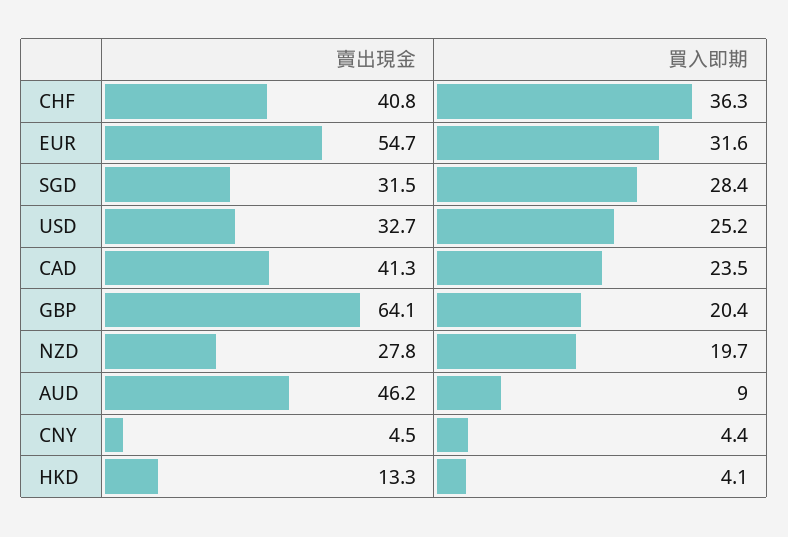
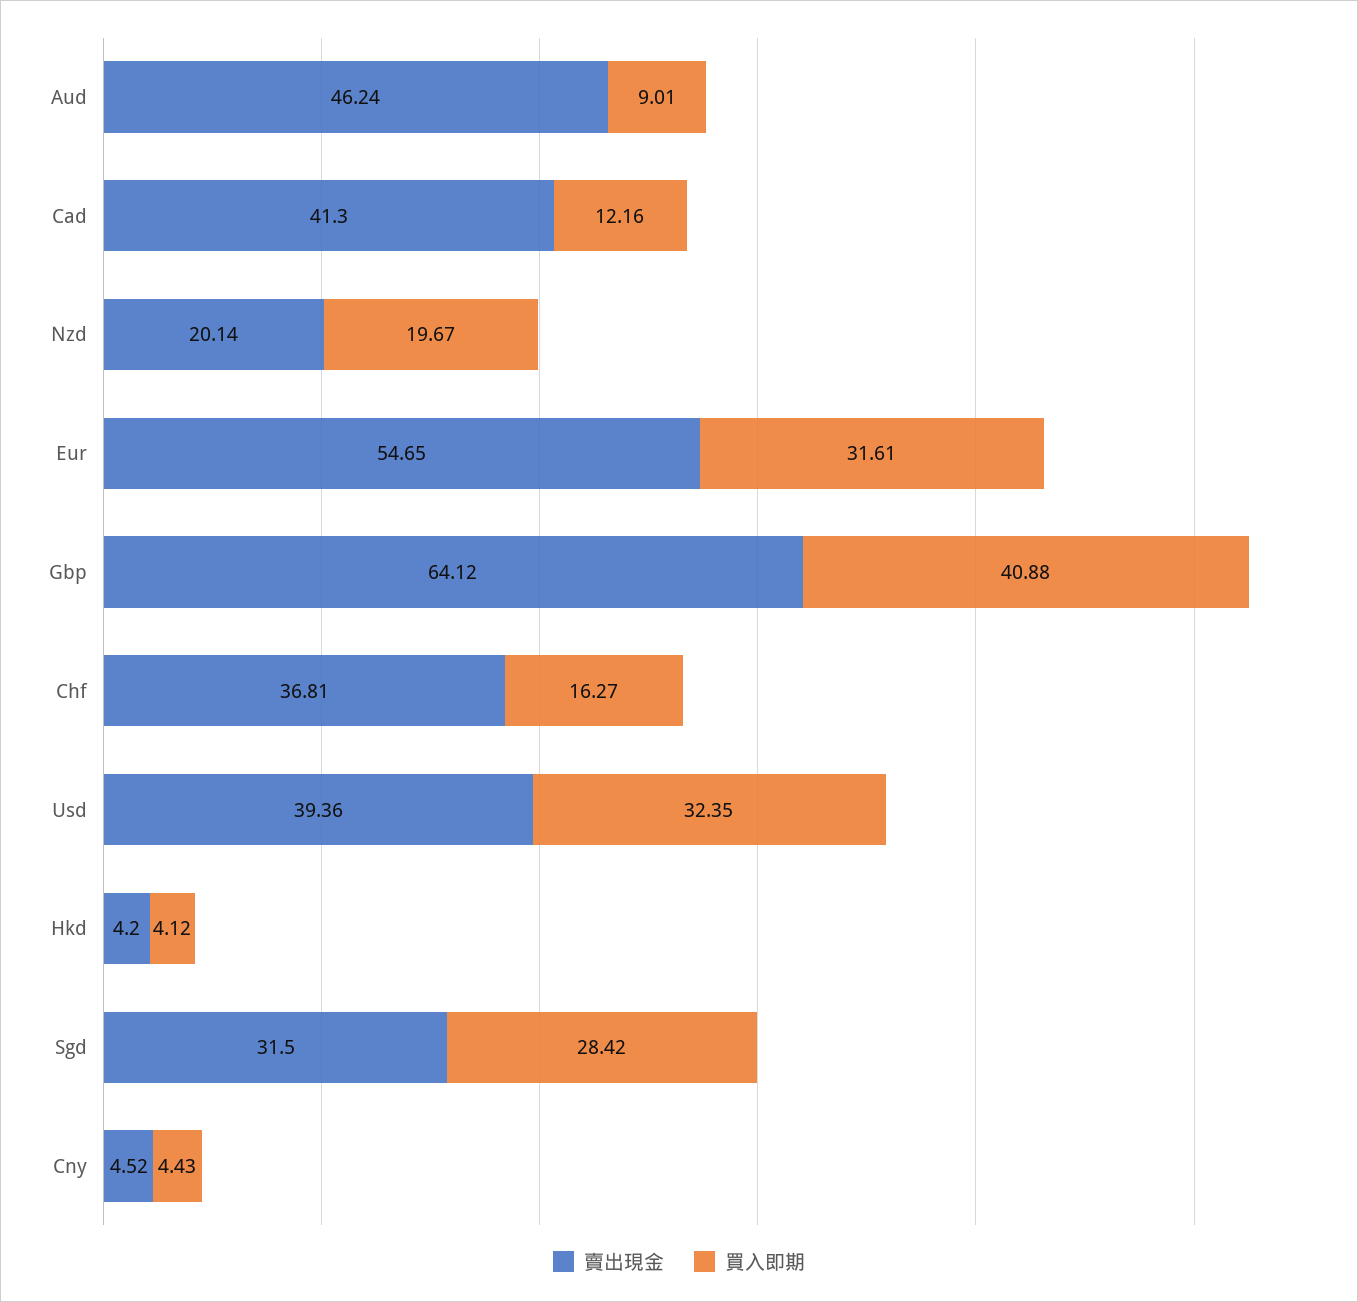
賣出現金, CHF: 40.8 -> 36.81
買入即期, CHF: 36.3 -> 16.27
賣出現金, USD: 32.7 -> 39.36
買入即期, USD: 25.2 -> 32.35
買入即期, CAD: 23.5 -> 12.16
買入即期, GBP: 20.4 -> 40.88
賣出現金, NZD: 27.8 -> 20.14
賣出現金, HKD: 13.3 -> 4.2

